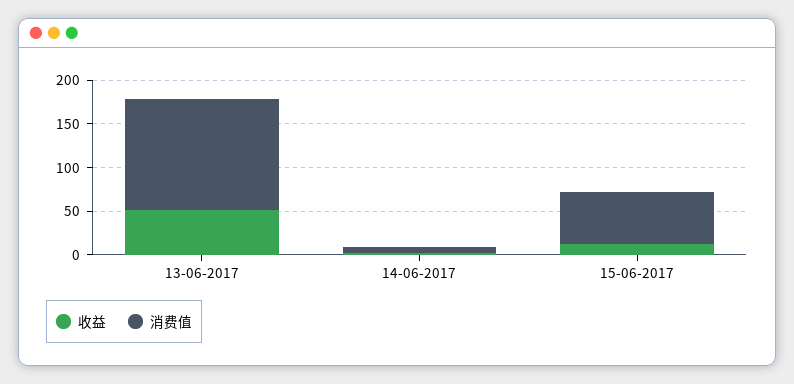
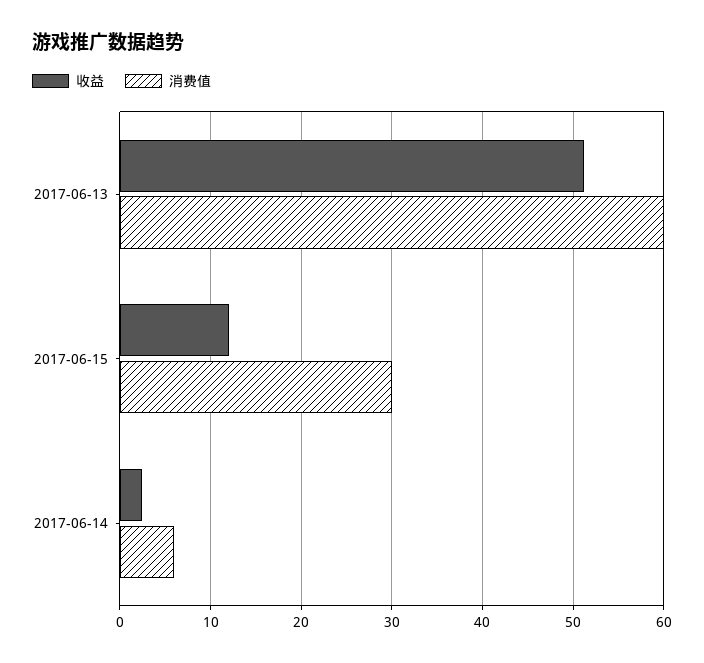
消费值, 13-06-2017: 130 -> 60
消费值, 15-06-2017: 60 -> 30

